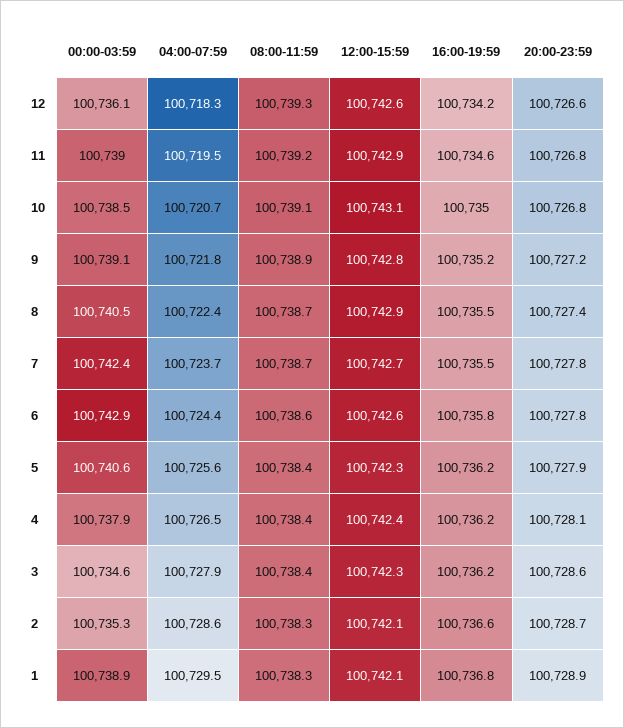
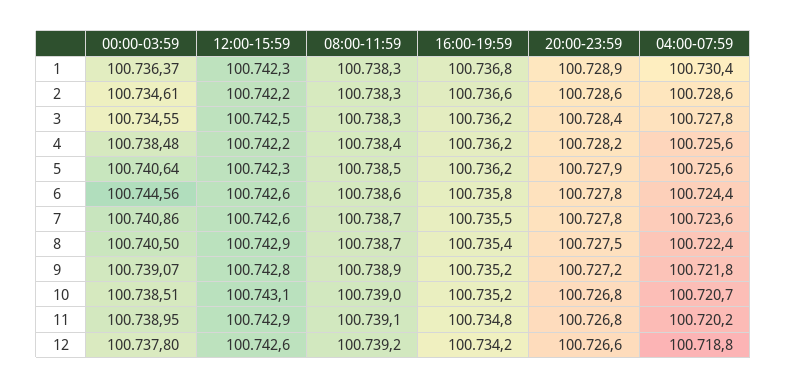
00:00-03:59, 12: 100736.1 -> 100737.8
04:00-07:59, 12: 100718.3 -> 100718.8
08:00-11:59, 12: 100739.3 -> 100739.2
04:00-07:59, 11: 100719.5 -> 100720.2
08:00-11:59, 11: 100739.2 -> 100739.1
16:00-19:59, 11: 100734.6 -> 100734.8
08:00-11:59, 10: 100739.1 -> 100739
16:00-19:59, 10: 100735 -> 100735.2
16:00-19:59, 8: 100735.5 -> 100735.4
20:00-23:59, 8: 100727.4 -> 100727.5
00:00-03:59, 7: 100742.4 -> 100740.86
04:00-07:59, 7: 100723.7 -> 100723.6
12:00-15:59, 7: 100742.7 -> 100742.6
00:00-03:59, 6: 100742.9 -> 100744.56
08:00-11:59, 5: 100738.4 -> 100738.5
00:00-03:59, 4: 100737.9 -> 100738.48
04:00-07:59, 4: 100726.5 -> 100725.6
12:00-15:59, 4: 100742.4 -> 100742.2
20:00-23:59, 4: 100728.1 -> 100728.2
04:00-07:59, 3: 100727.9 -> 100727.8
08:00-11:59, 3: 100738.4 -> 100738.3
12:00-15:59, 3: 100742.3 -> 100742.5
20:00-23:59, 3: 100728.6 -> 100728.4
00:00-03:59, 2: 100735.3 -> 100734.61
12:00-15:59, 2: 100742.1 -> 100742.2
20:00-23:59, 2: 100728.7 -> 100728.6
00:00-03:59, 1: 100738.9 -> 100736.37
04:00-07:59, 1: 100729.5 -> 100730.4
12:00-15:59, 1: 100742.1 -> 100742.3

